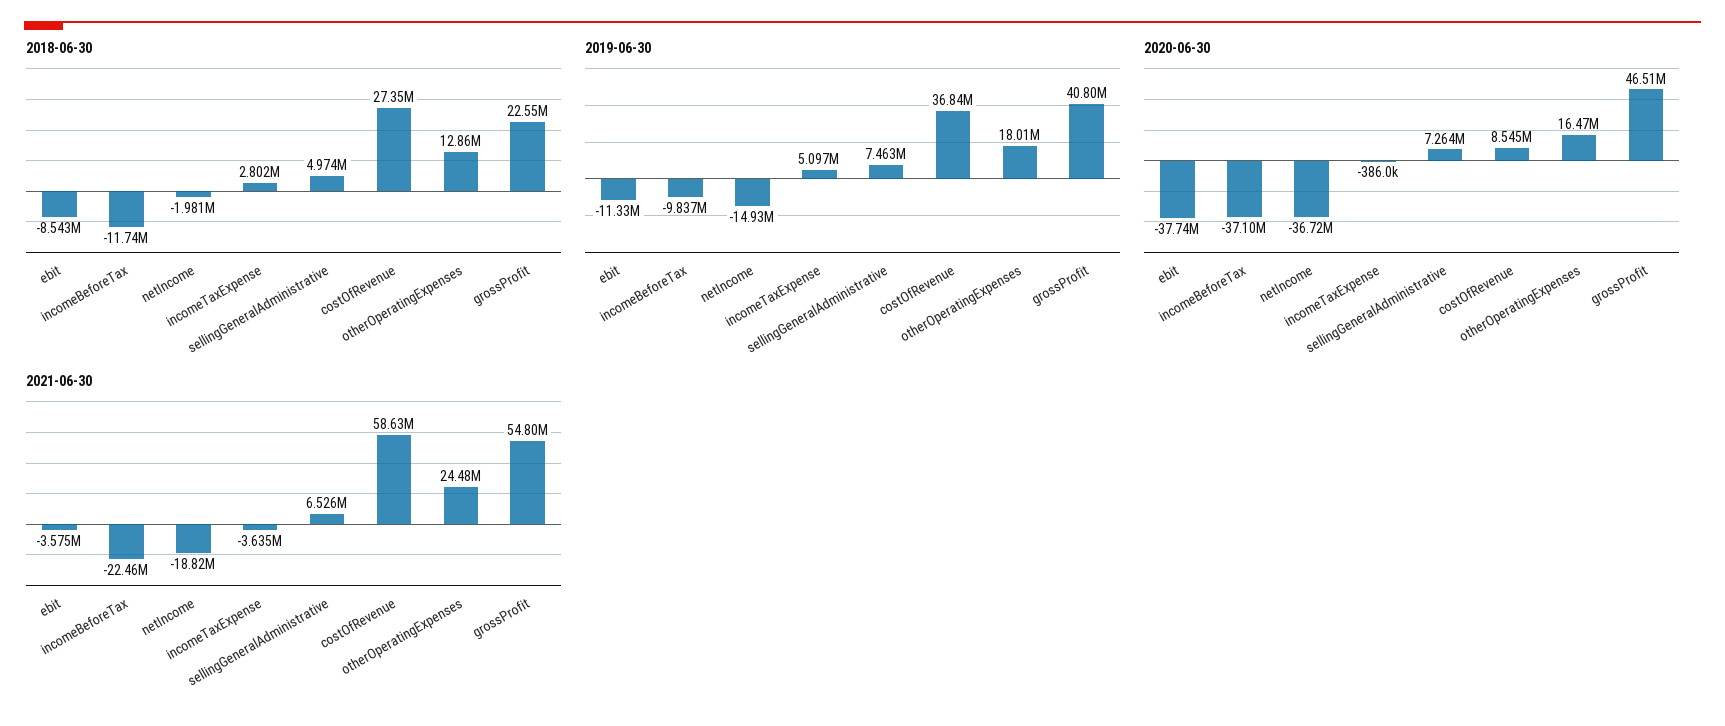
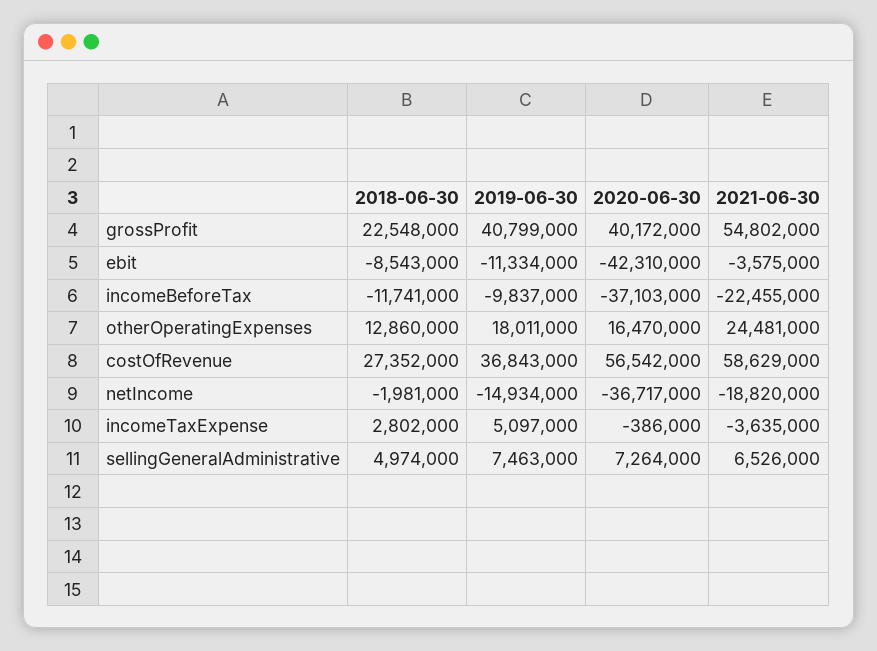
2020-06-30, ebit: -37740000 -> -42310000
2020-06-30, costOfRevenue: 8545000 -> 56542000
2020-06-30, grossProfit: 46510000 -> 40172000

